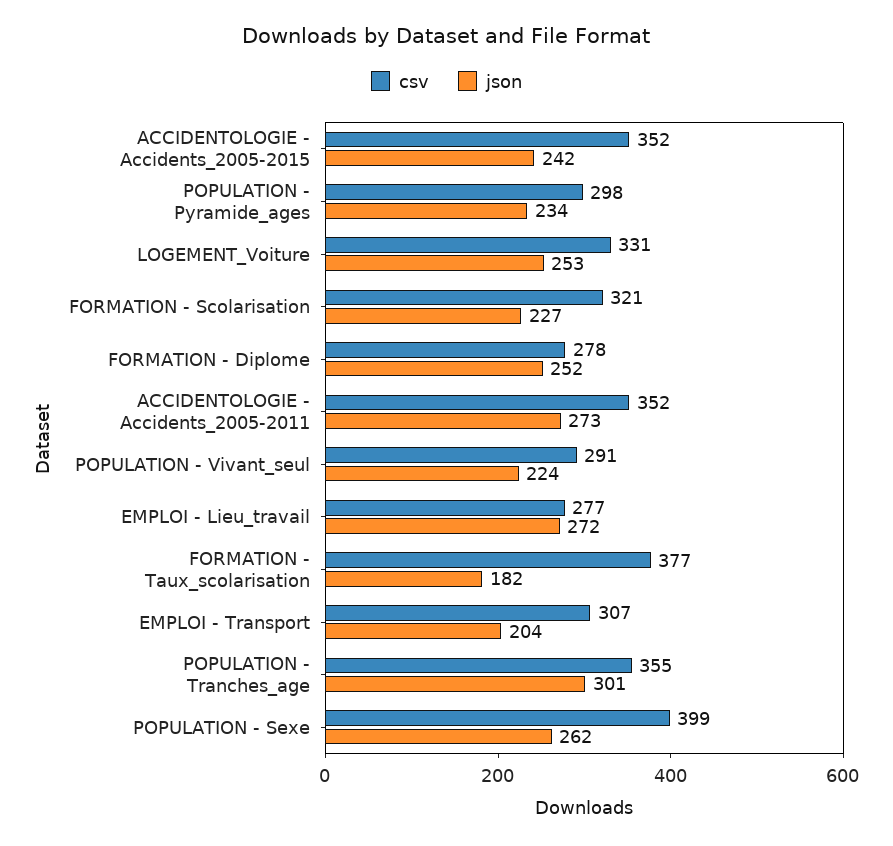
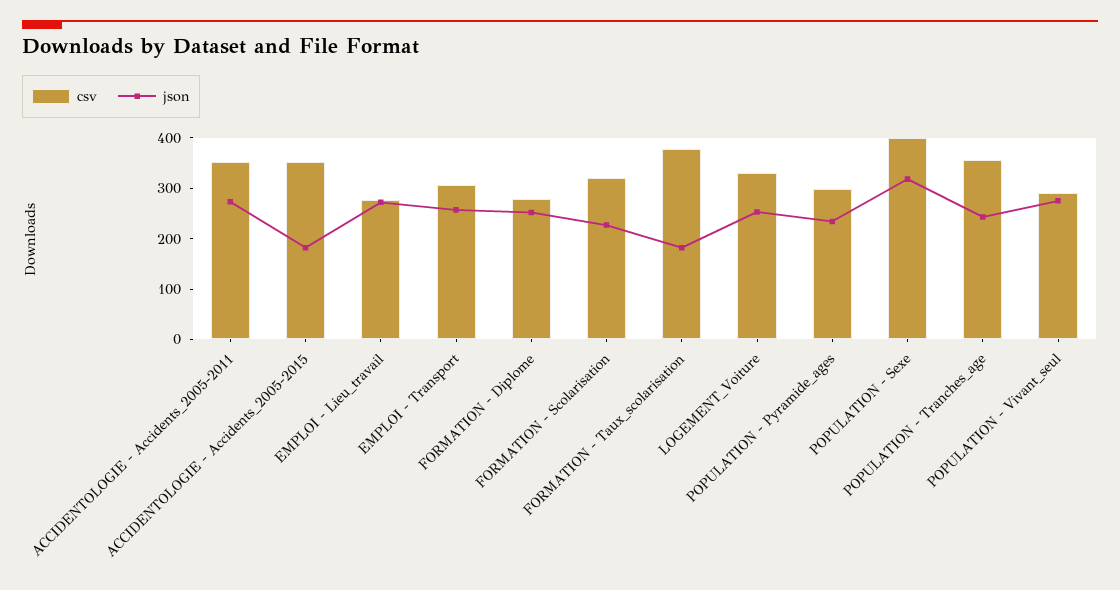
json, ACCIDENTOLOGIE - Accidents_2005-2015: 242 -> 180
json, POPULATION - Vivant_seul: 224 -> 280
json, EMPLOI - Transport: 204 -> 260
json, POPULATION - Tranches_age: 301 -> 240
json, POPULATION - Sexe: 262 -> 320

